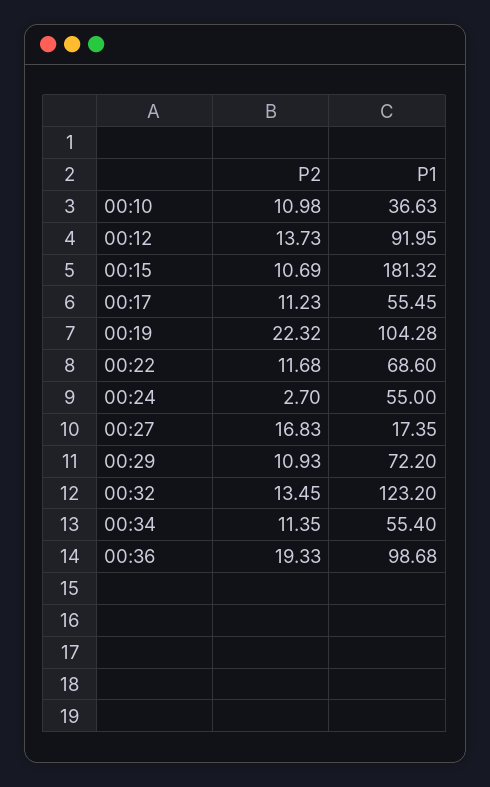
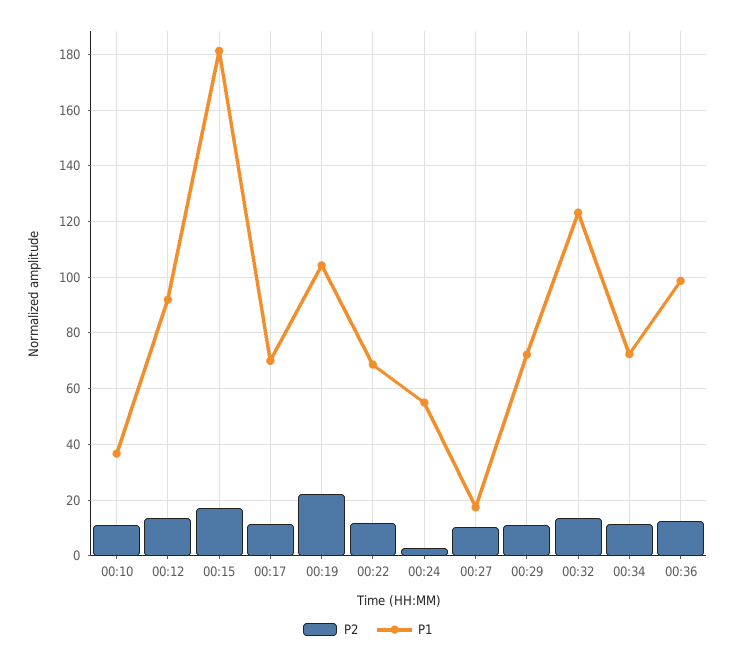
P2, 00:15: 10.69 -> 17.5
P1, 00:17: 55.45 -> 70
P2, 00:27: 16.83 -> 10
P1, 00:34: 55.4 -> 72.5
P2, 00:36: 19.33 -> 12.5

